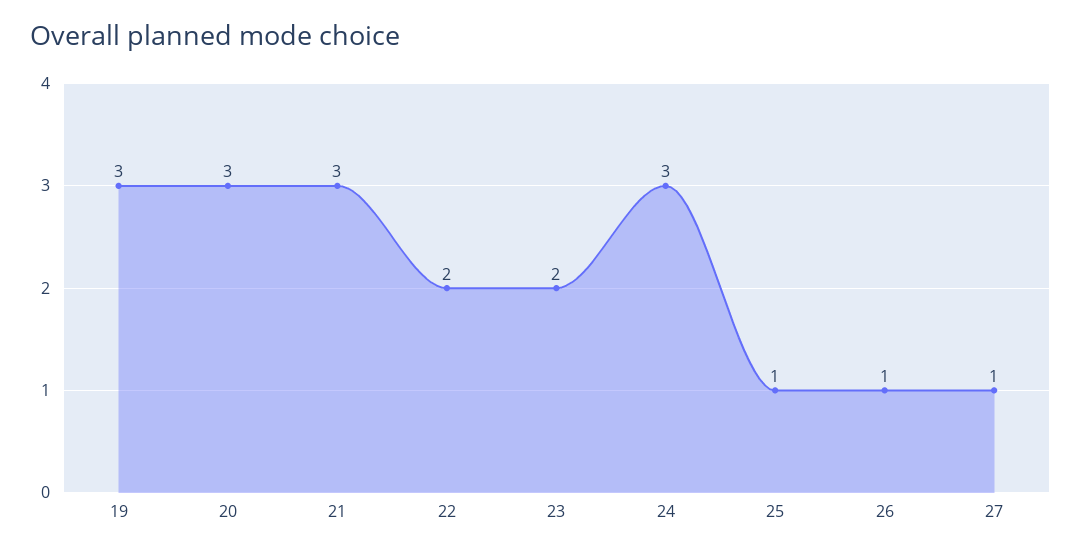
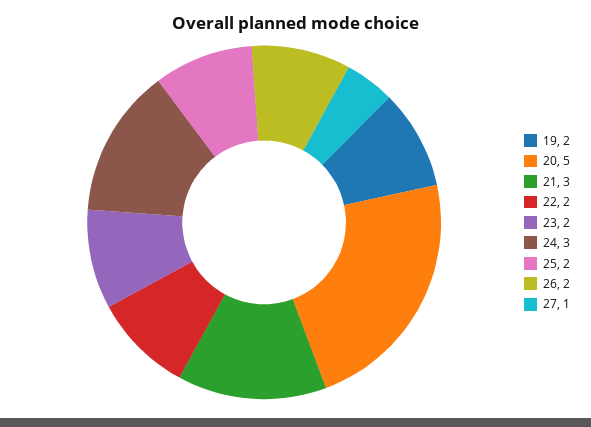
19: 3 -> 2
20: 3 -> 5
25: 1 -> 2
26: 1 -> 2

